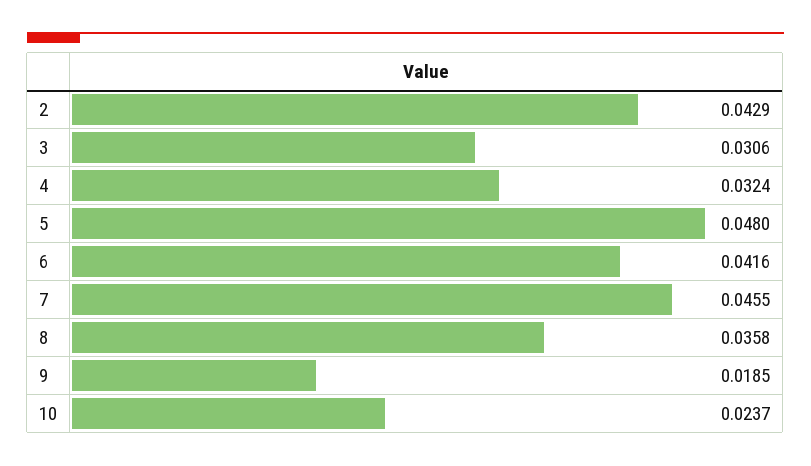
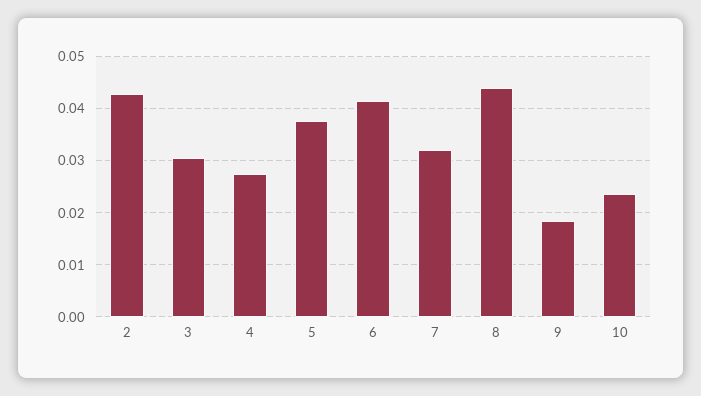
4: 0.0324 -> 0.028
5: 0.048 -> 0.038
7: 0.0455 -> 0.032
8: 0.0358 -> 0.044

